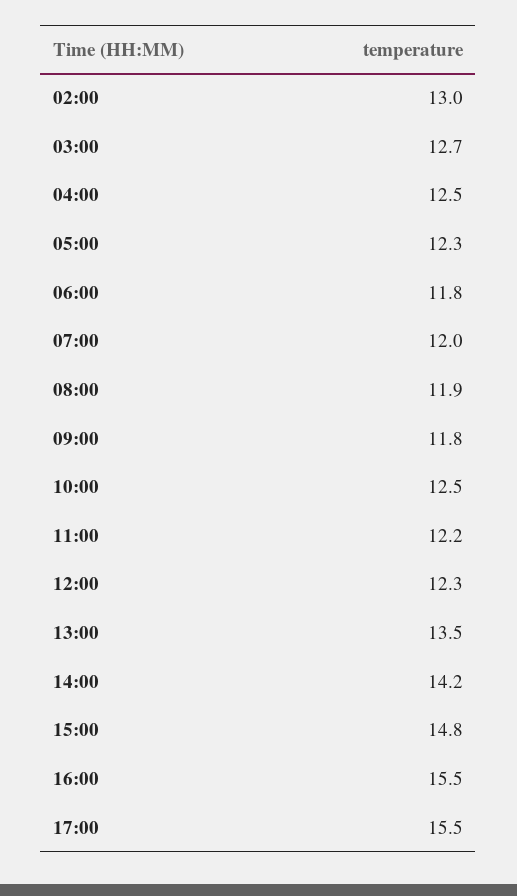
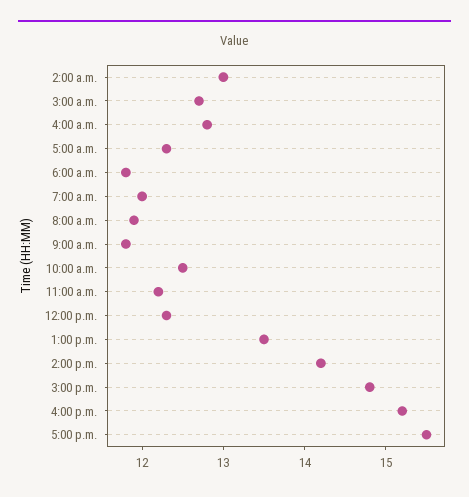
04:00: 12.5 -> 12.8
16:00: 15.5 -> 15.2

